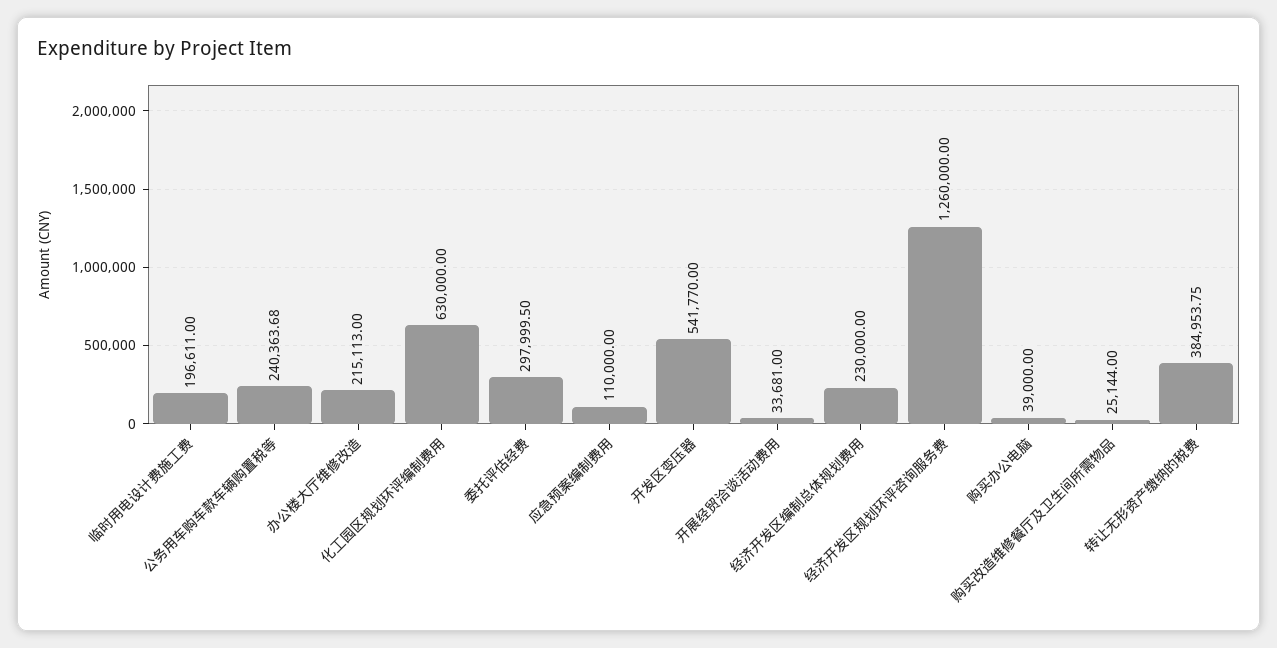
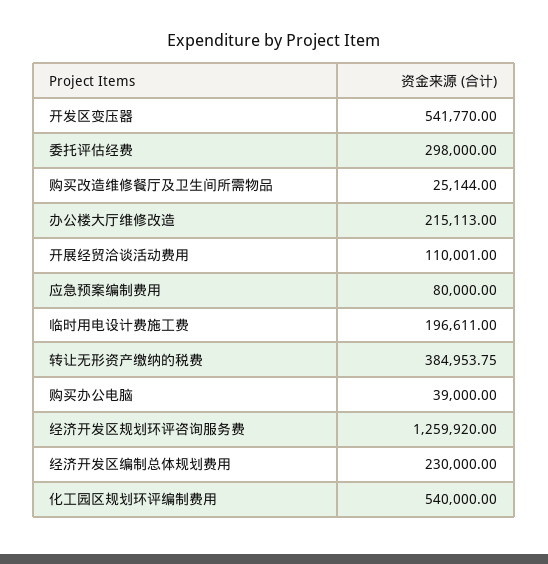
公务用车购车款车辆购置税等: 240363.68 -> none
化工园区规划环评编制费用: 630000 -> 540000
委托评估经费: 297999.5 -> 298000
应急预案编制费用: 110000 -> 80000
开展经贸洽谈活动费用: 33681 -> 110001
经济开发区规划环评咨询服务费: 1260000 -> 1259920

